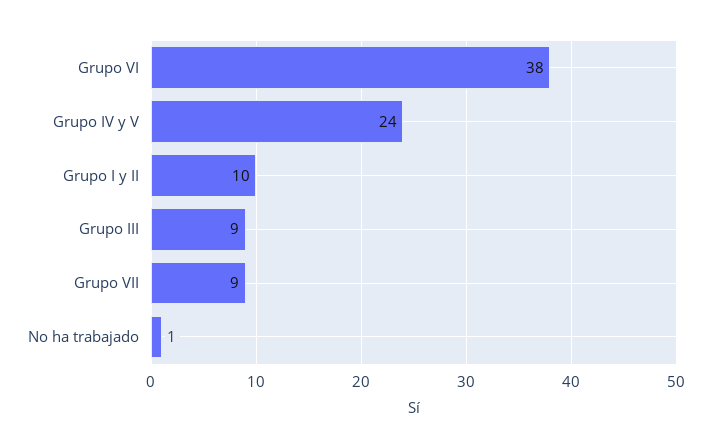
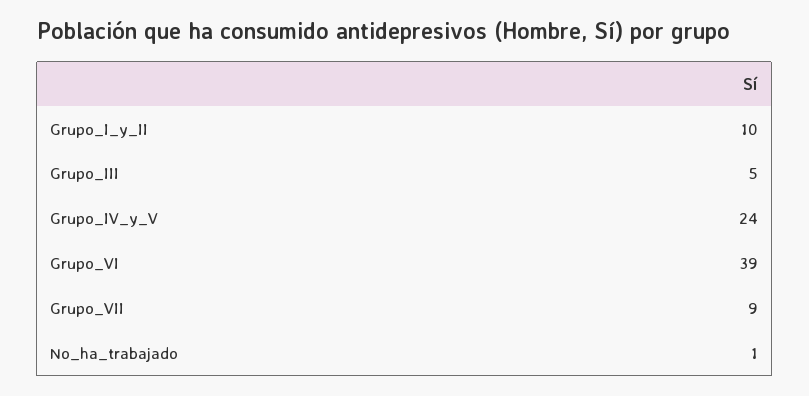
Grupo VI: 38 -> 39
Grupo III: 9 -> 5

